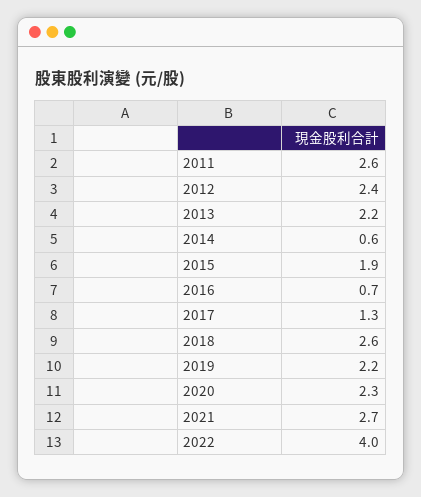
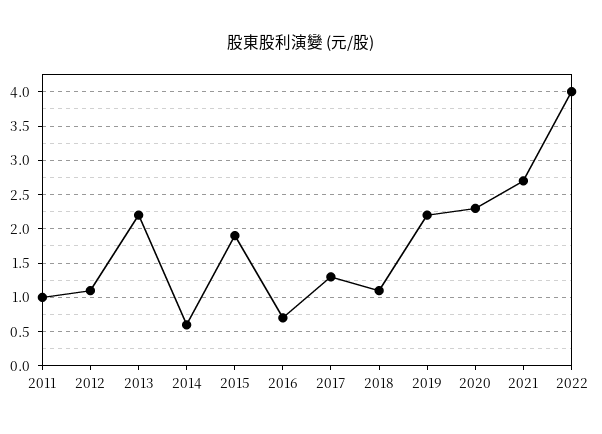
2011: 2.6 -> 1
2012: 2.4 -> 1.1
2018: 2.6 -> 1.1

